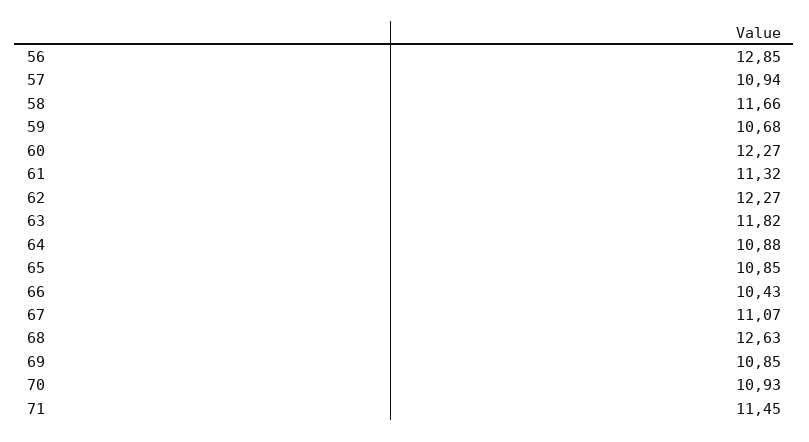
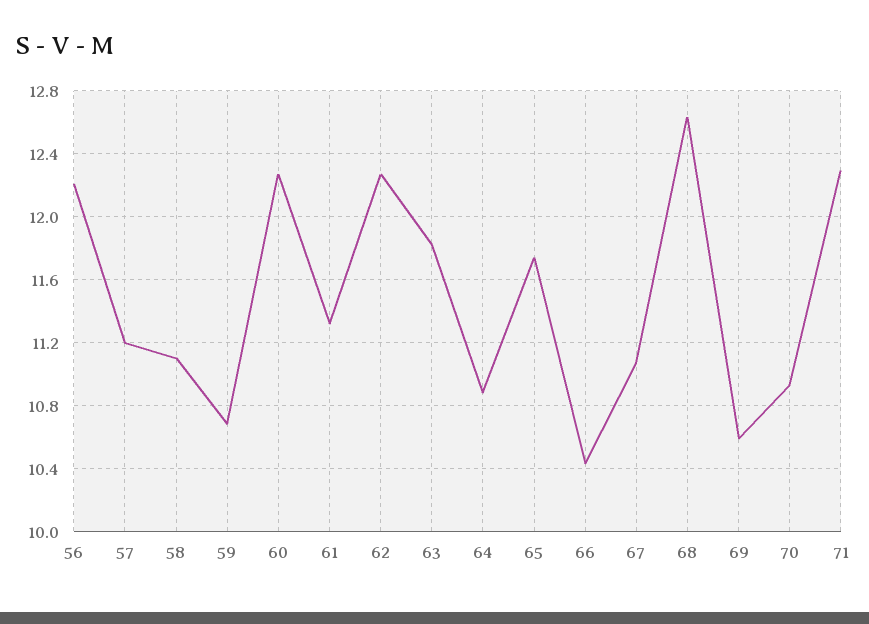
56: 12.85 -> 12.2
57: 10.94 -> 11.2
58: 11.66 -> 11.1
65: 10.85 -> 11.75
69: 10.85 -> 10.6
71: 11.45 -> 12.3

